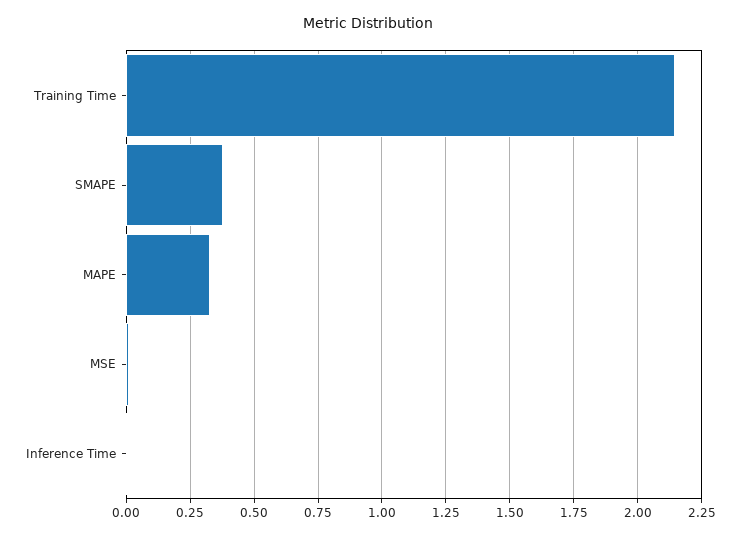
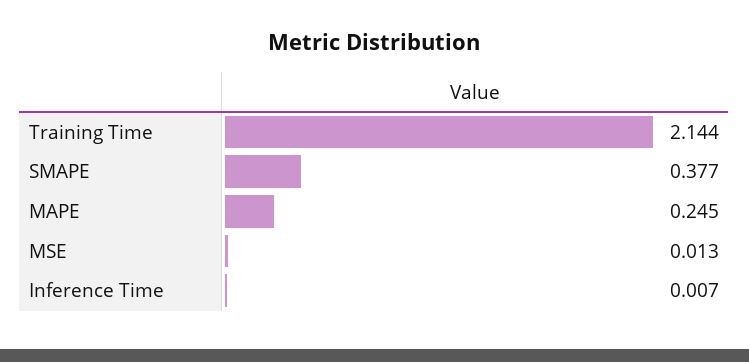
MAPE: 0.325 -> 0.245

